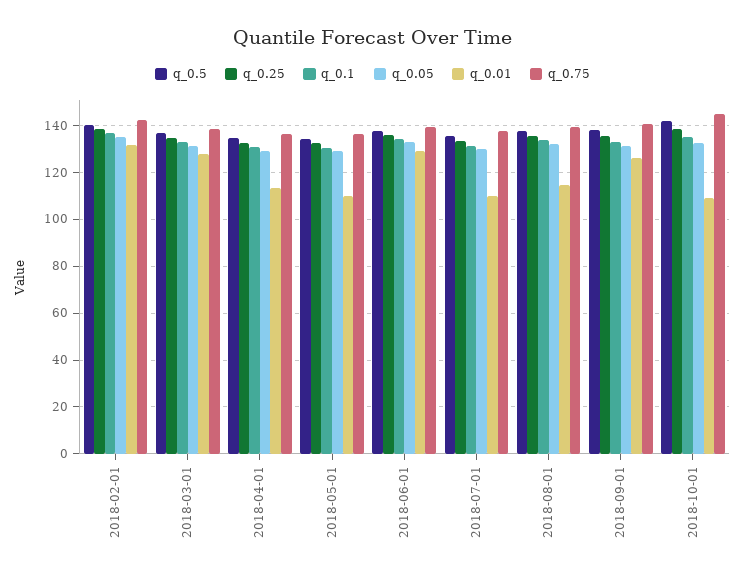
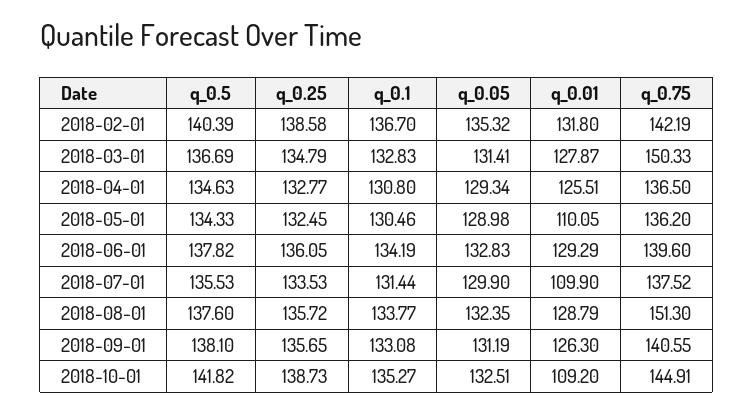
q_0.75, 2018-03-01: 140 -> 150.33
q_0.01, 2018-04-01: 115 -> 125.51
q_0.01, 2018-08-01: 115 -> 128.79
q_0.75, 2018-08-01: 140 -> 151.3

